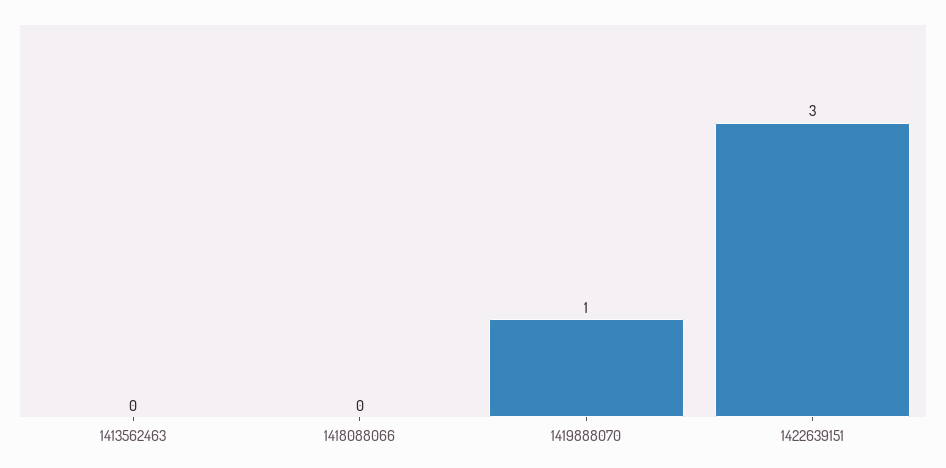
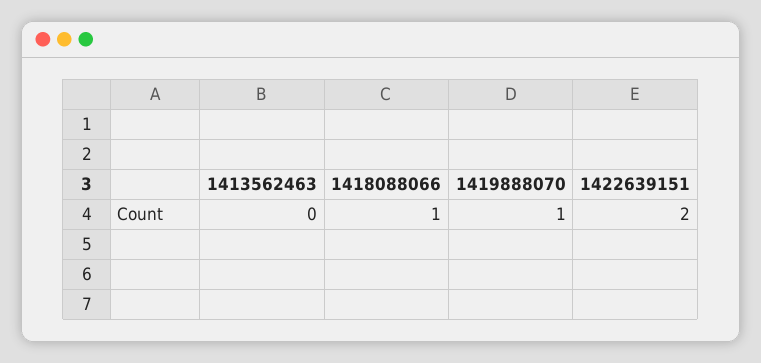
1418088066: 0 -> 1
1422639151: 3 -> 2

